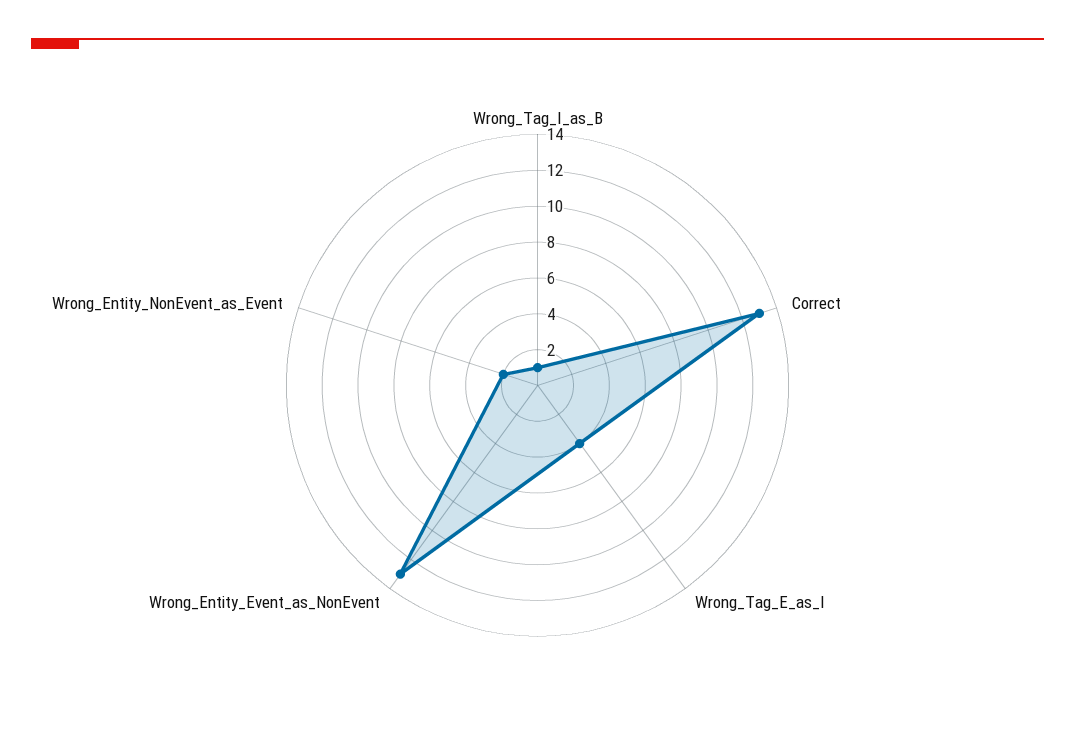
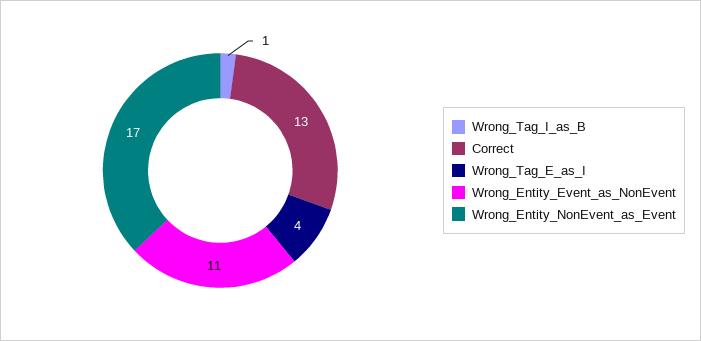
Wrong_Entity_Event_as_NonEvent: 13 -> 11
Wrong_Entity_NonEvent_as_Event: 2 -> 17

